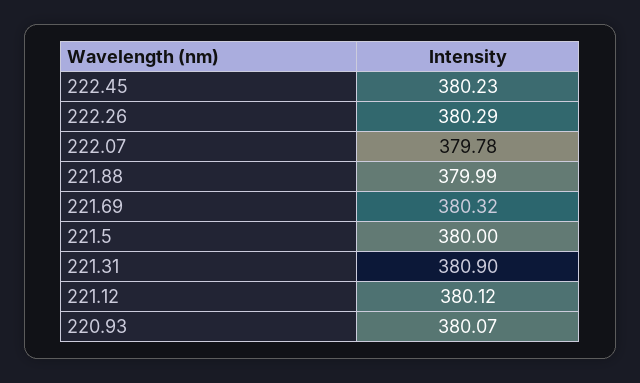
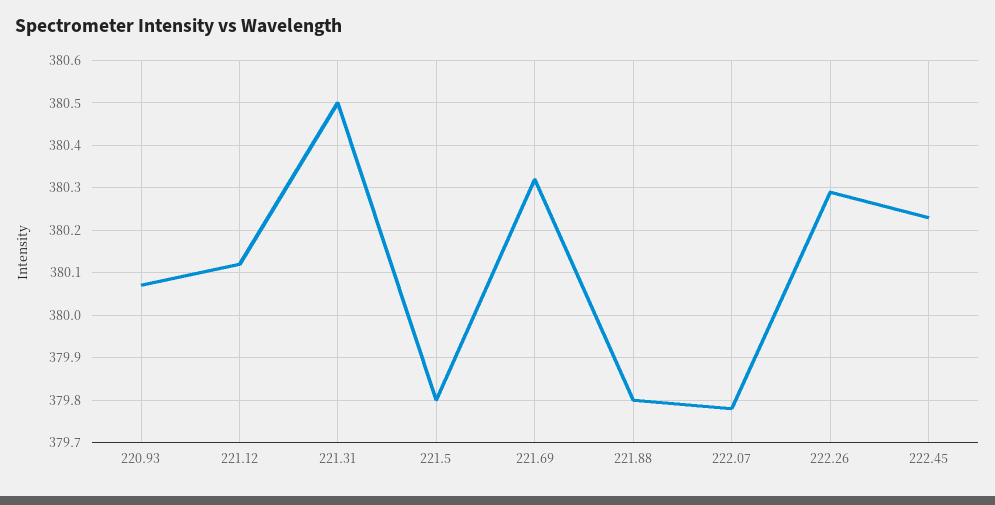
221.88: 379.99 -> 379.8
221.5: 380 -> 379.8
221.31: 380.9 -> 380.5

